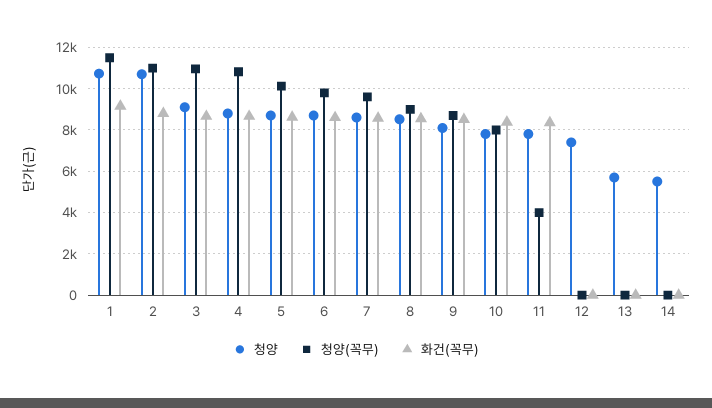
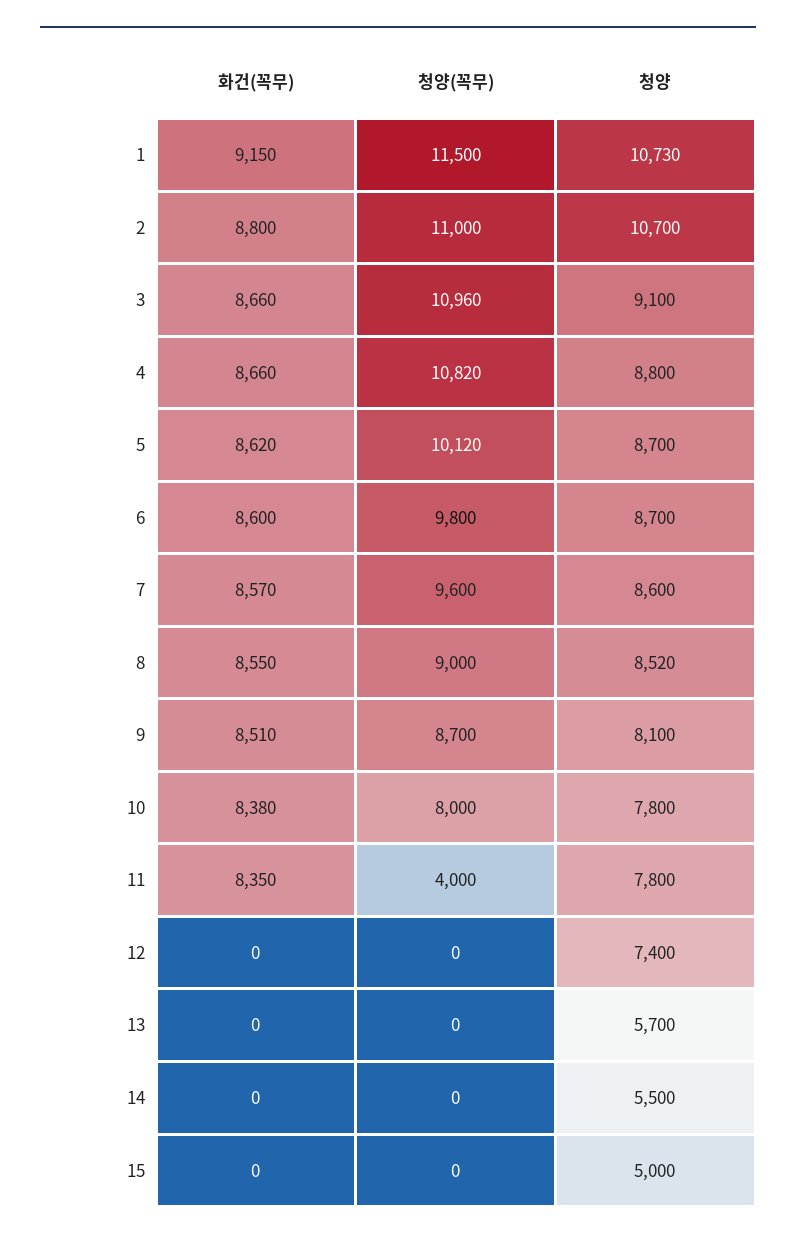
화건(꼭무), 15: none -> 0
청양(꼭무), 15: none -> 0
청양, 15: none -> 5000

